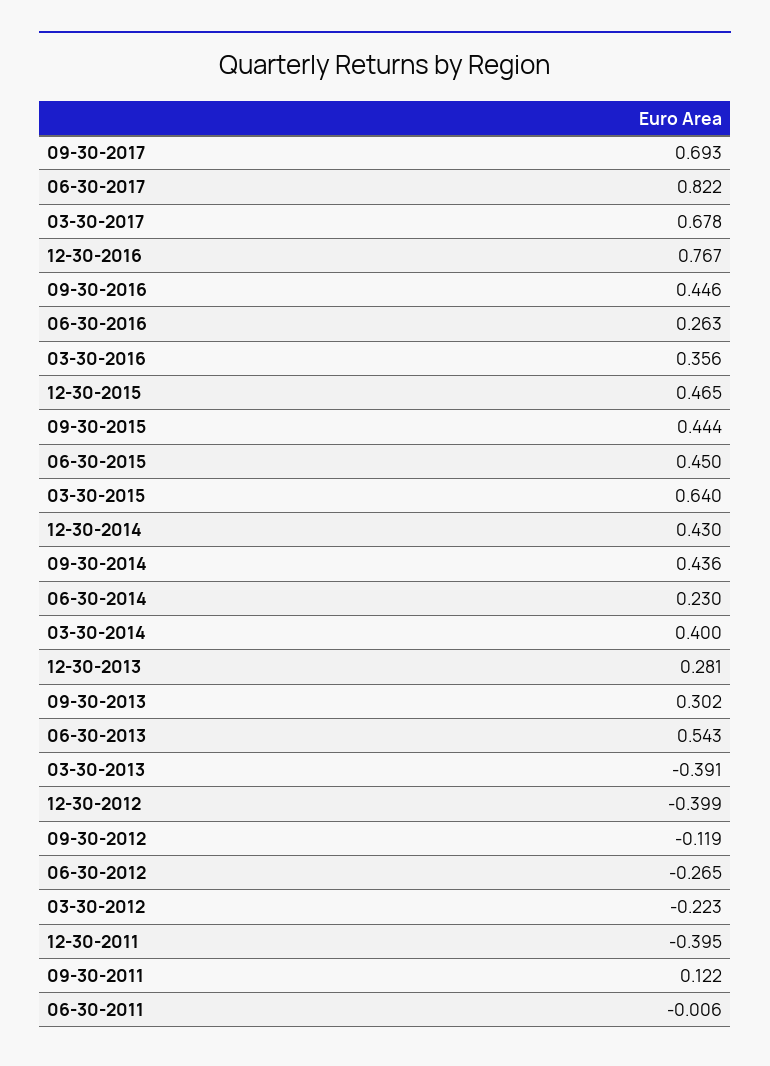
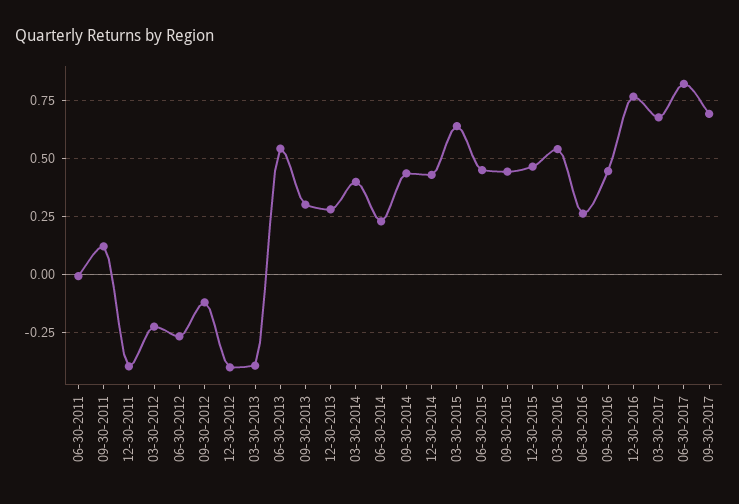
03-30-2016: 0.356 -> 0.55

